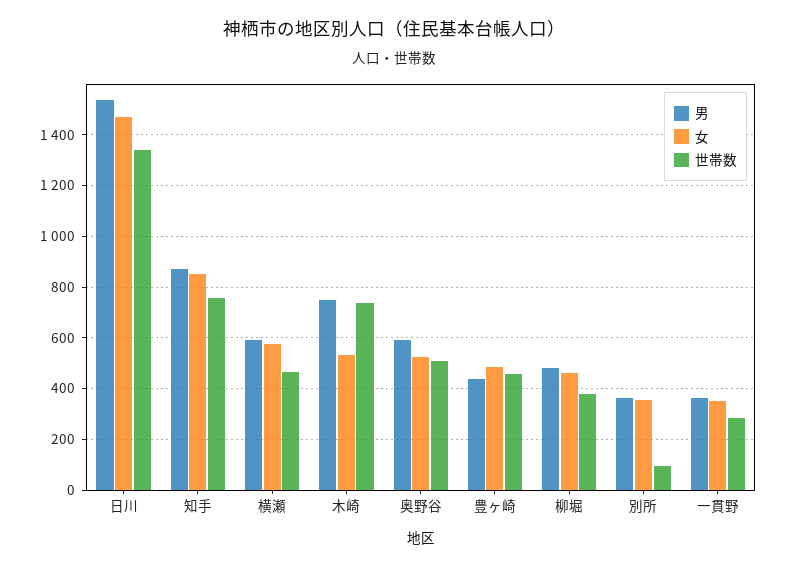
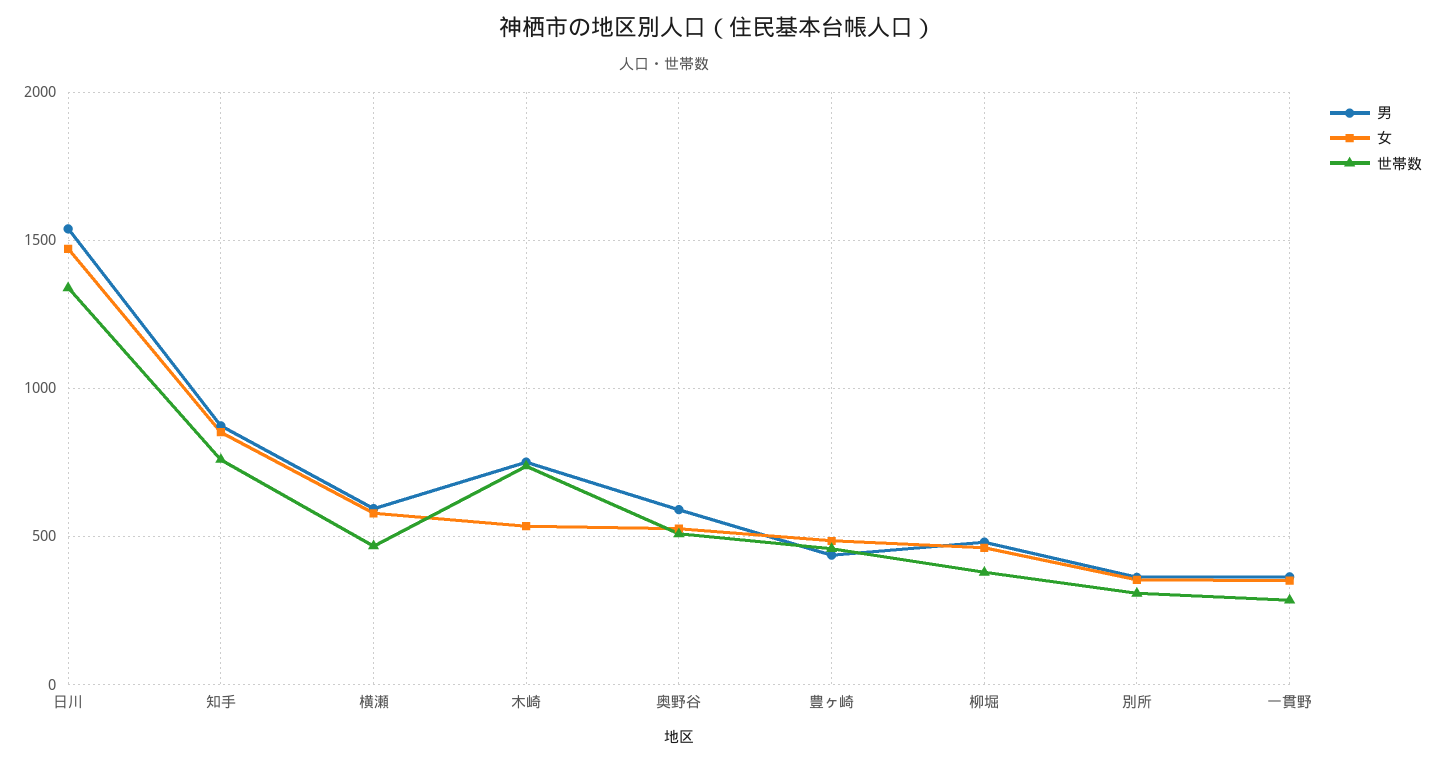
世帯数, 別所: 100 -> 300

